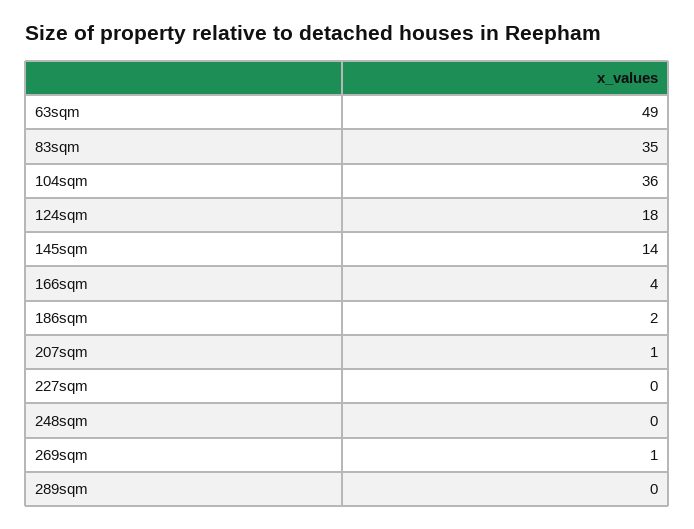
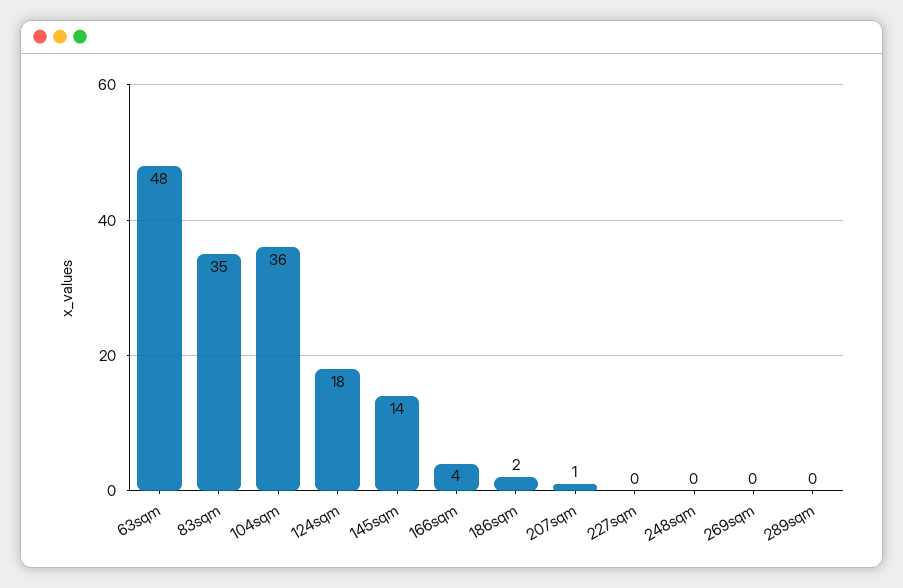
63sqm: 49 -> 48
269sqm: 1 -> 0

